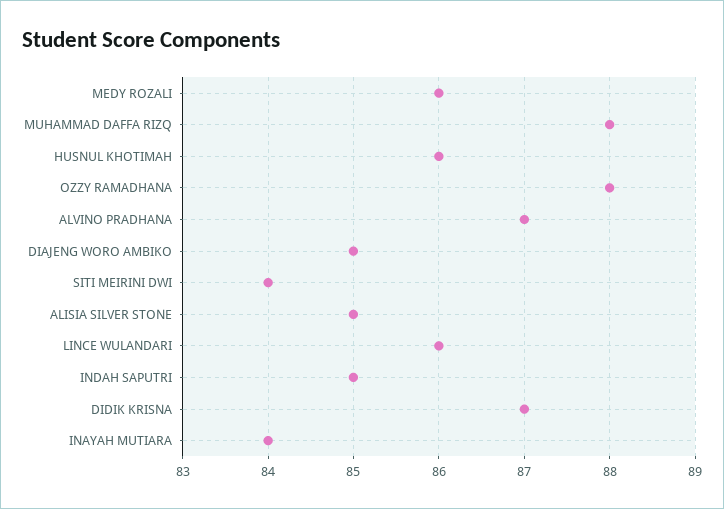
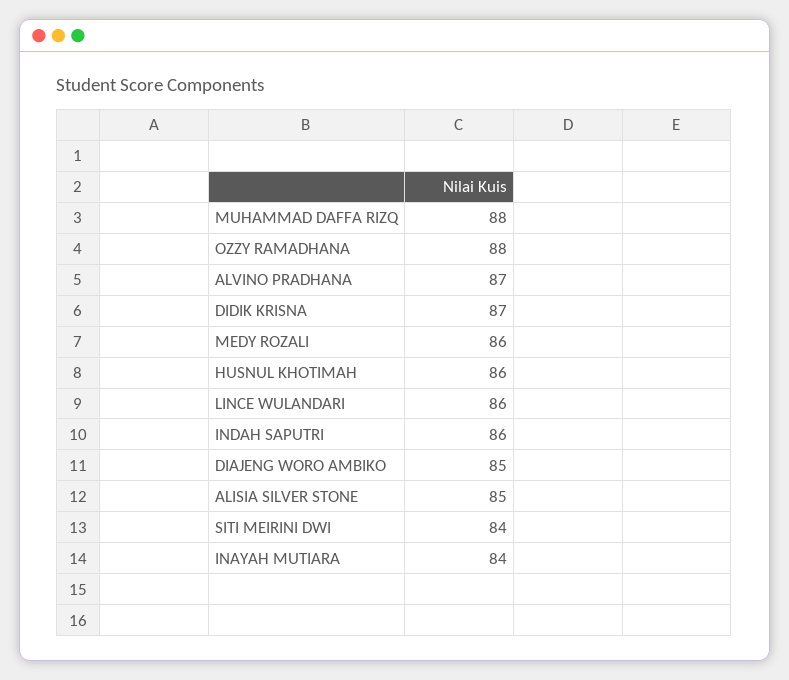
INDAH SAPUTRI: 85 -> 86

